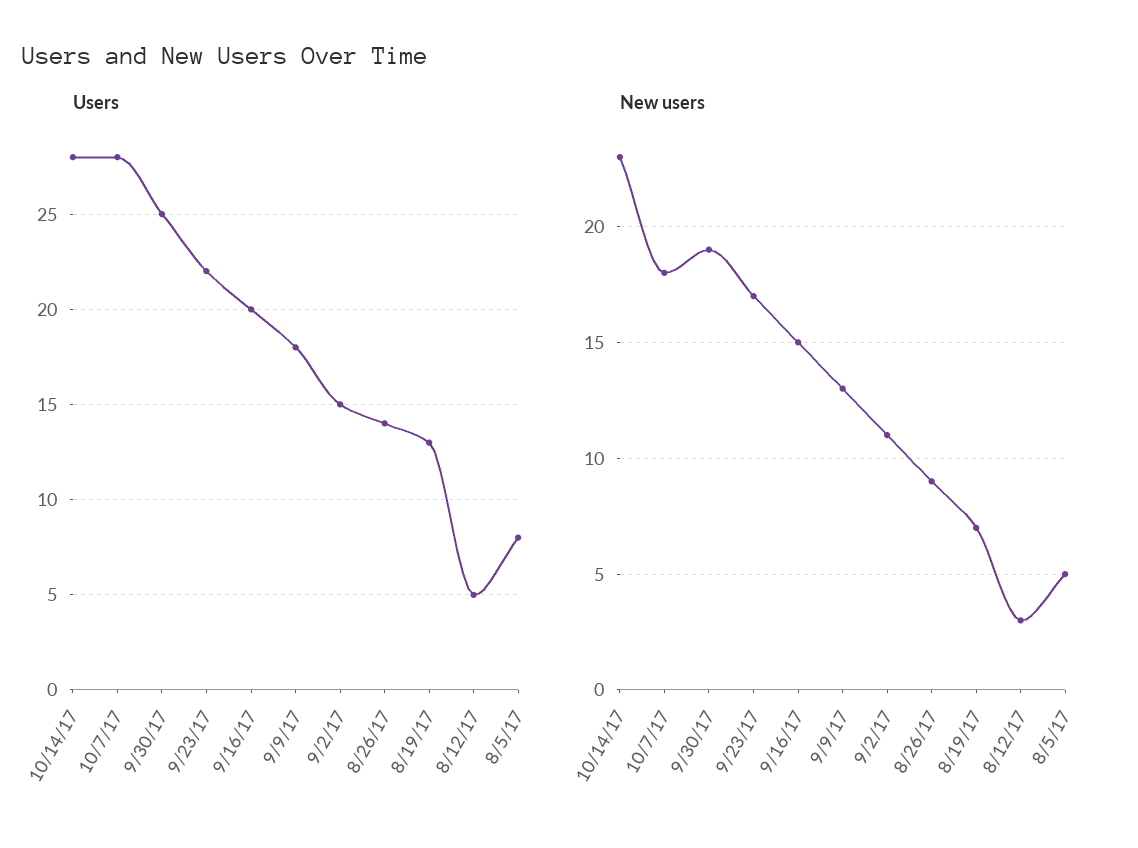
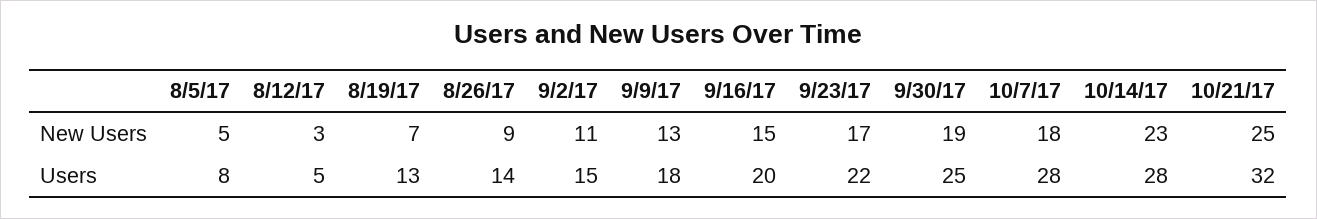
New users, 10/21/17: none -> 25
Users, 10/21/17: none -> 32

